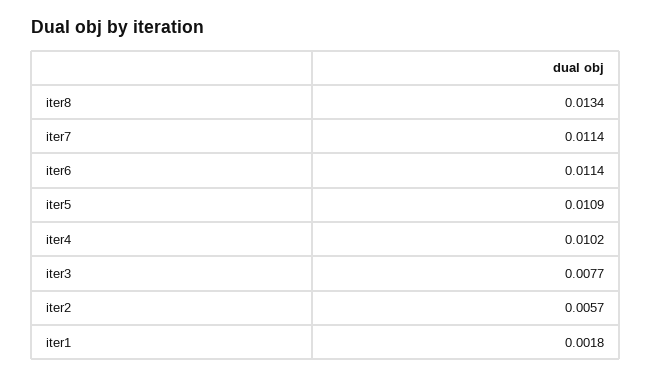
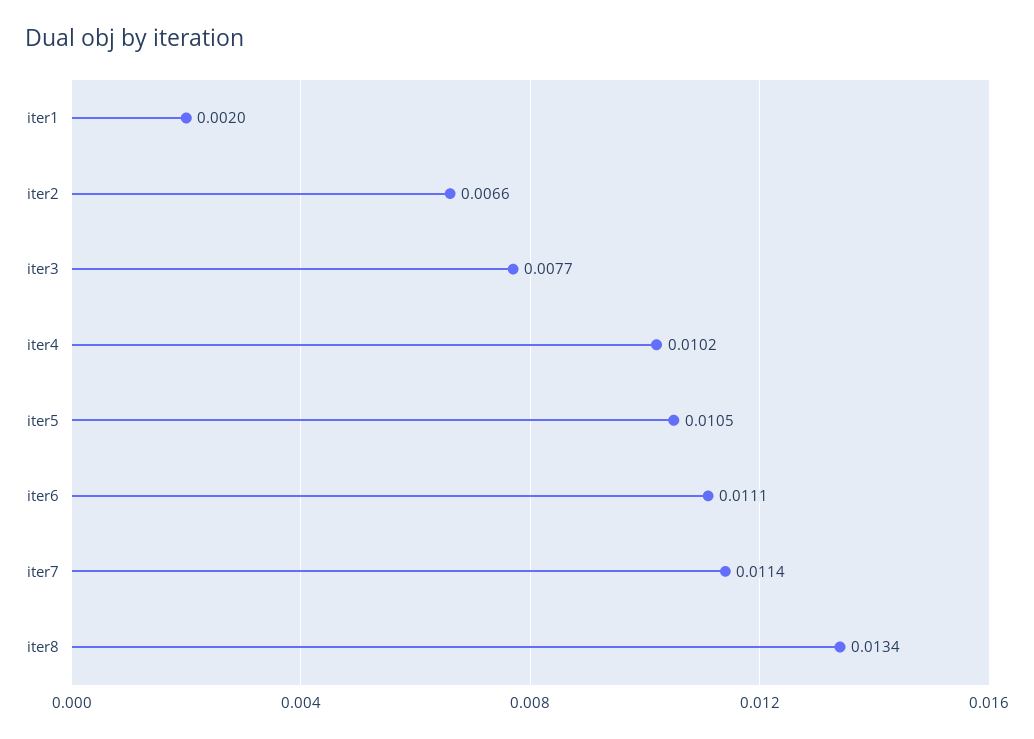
iter6: 0.0114 -> 0.0111
iter5: 0.0109 -> 0.0105
iter2: 0.0057 -> 0.0066
iter1: 0.0018 -> 0.002

